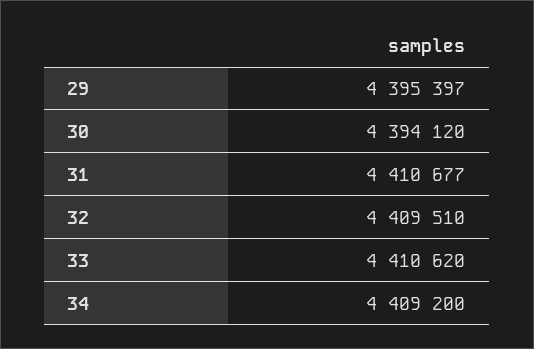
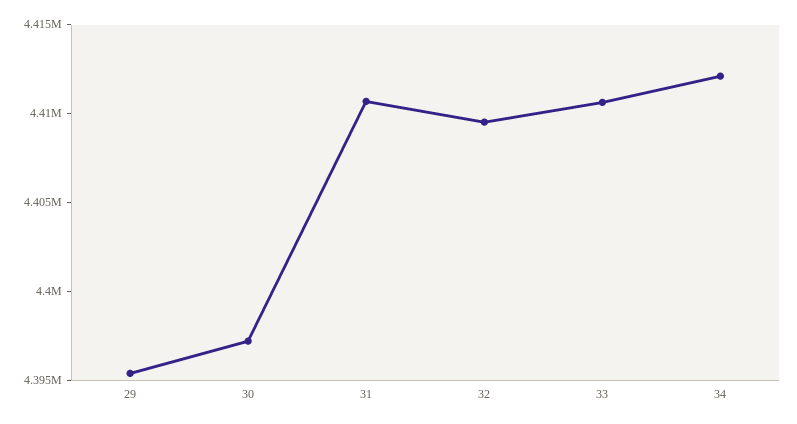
30: 4394120 -> 4397000
34: 4409200 -> 4412000

